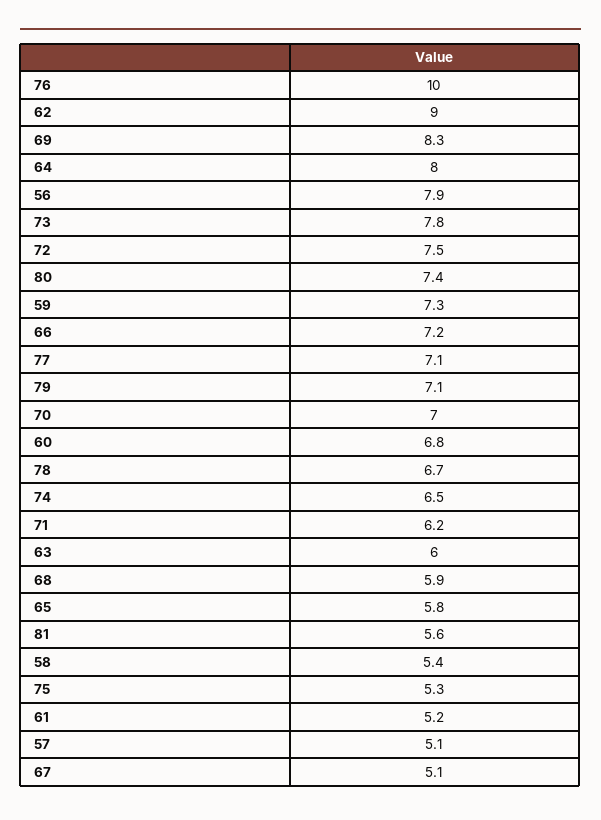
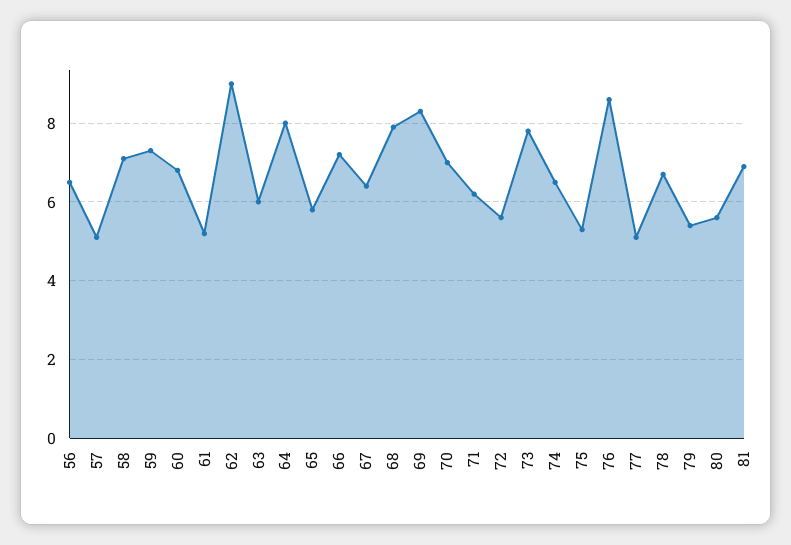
76: 10 -> 8.5
56: 7.9 -> 6.5
72: 7.5 -> 5.5
80: 7.4 -> 5.5
77: 7.1 -> 5
79: 7.1 -> 5.5
68: 5.9 -> 8
81: 5.6 -> 7
58: 5.4 -> 7
67: 5.1 -> 6.5

